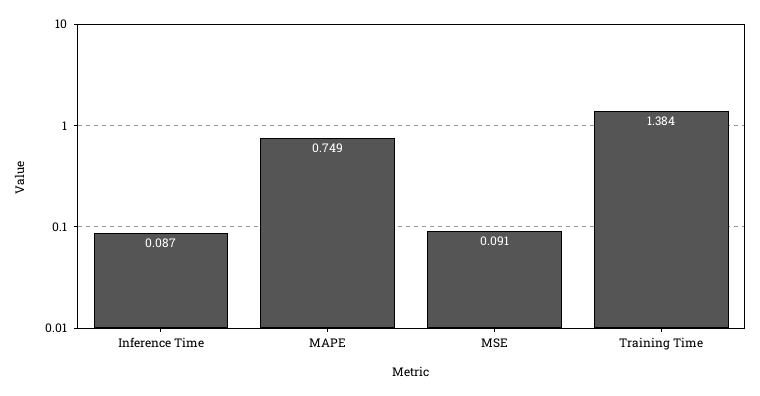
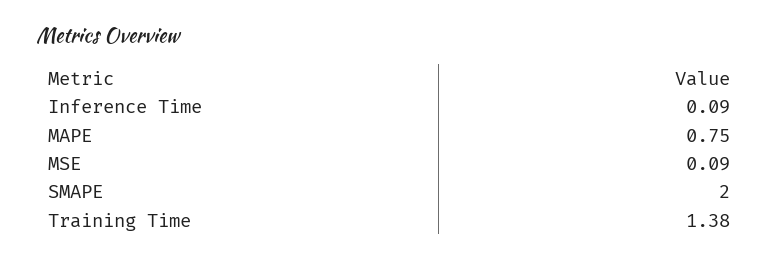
SMAPE: none -> 2

